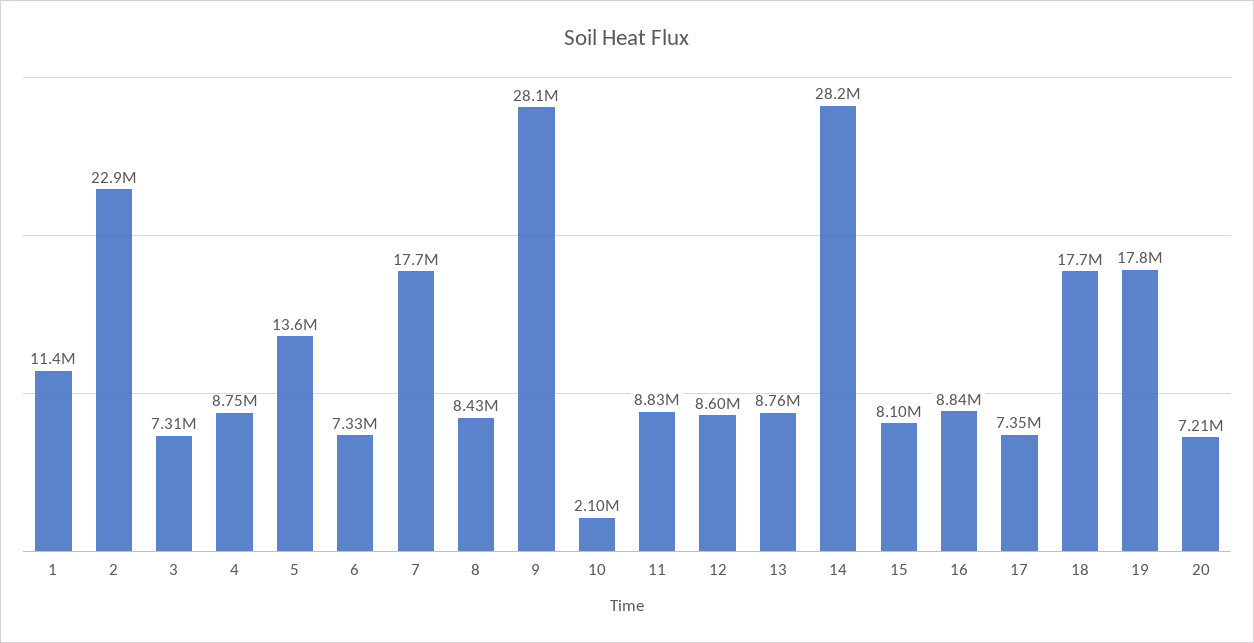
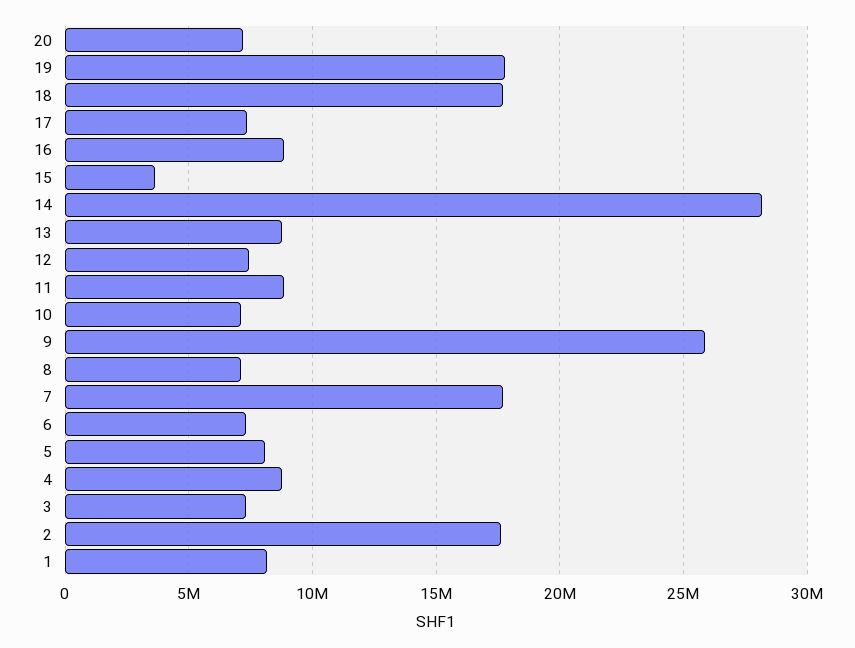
1: 11400000 -> 8000000
2: 22900000 -> 17500000
5: 13600000 -> 8000000
8: 8430000 -> 7000000
9: 28100000 -> 26000000
10: 2100000 -> 7000000
12: 8600000 -> 7500000
15: 8100000 -> 3500000

